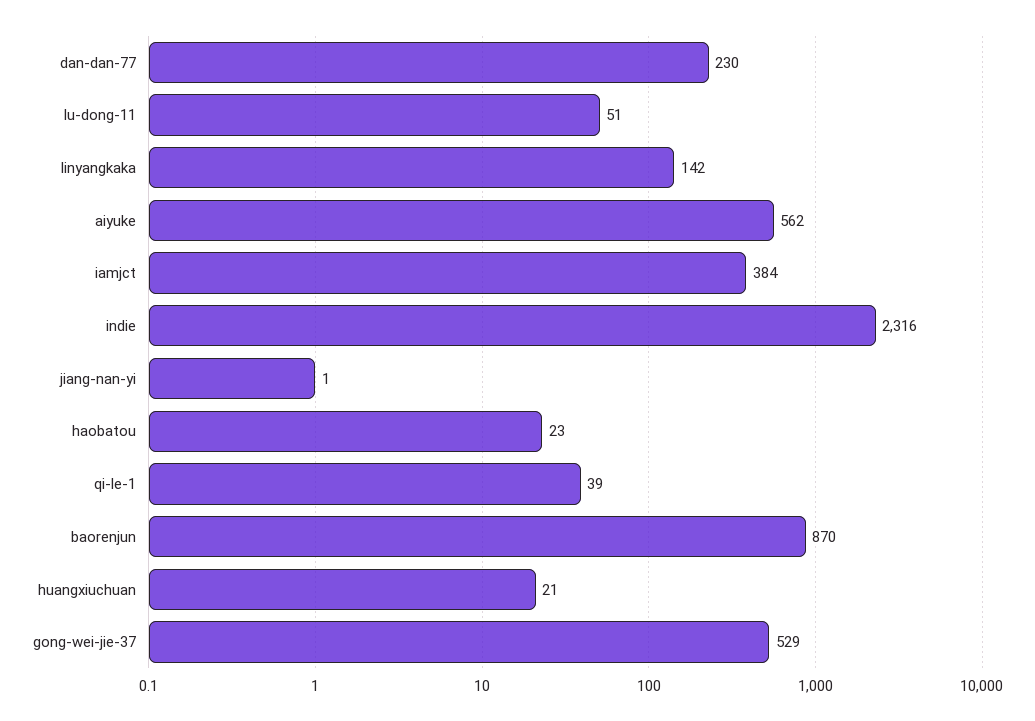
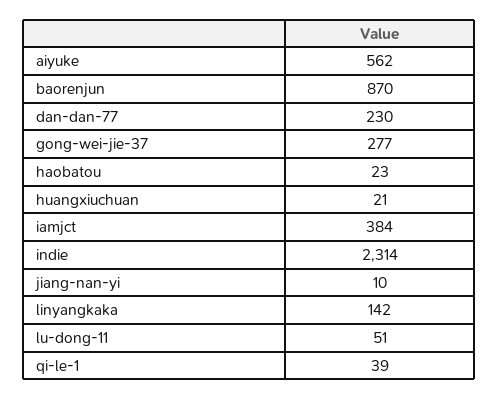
indie: 2316 -> 2314
jiang-nan-yi: 1 -> 10
gong-wei-jie-37: 529 -> 277

